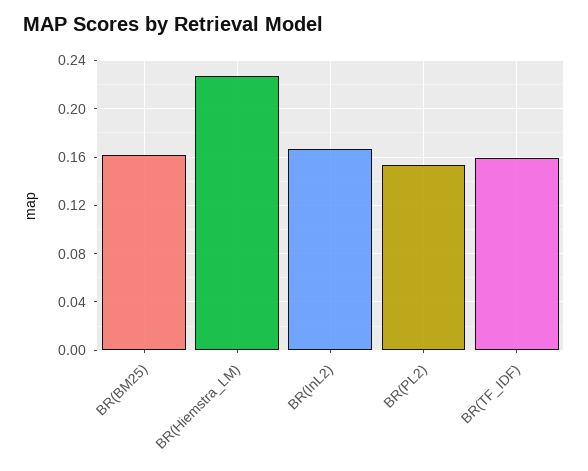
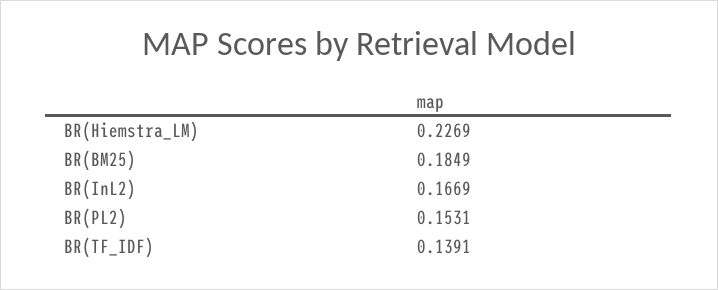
BR(BM25): 0.16 -> 0.1849
BR(TF_IDF): 0.16 -> 0.1391

